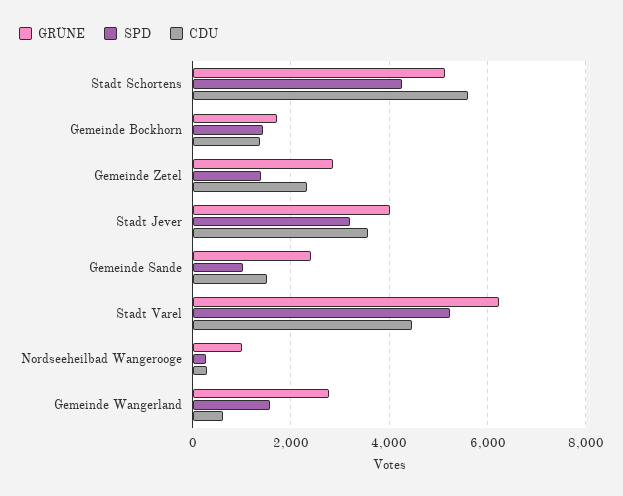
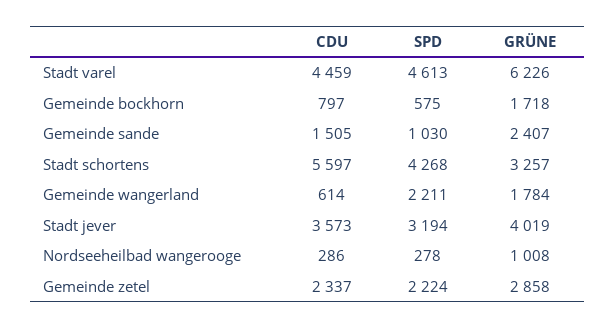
GRÜNE, Stadt Schortens: 5200 -> 3257
SPD, Gemeinde Bockhorn: 1400 -> 575
CDU, Gemeinde Bockhorn: 1400 -> 797
SPD, Gemeinde Zetel: 1400 -> 2224
SPD, Stadt Varel: 5200 -> 4613
GRÜNE, Gemeinde Wangerland: 2800 -> 1784
SPD, Gemeinde Wangerland: 1600 -> 2211

